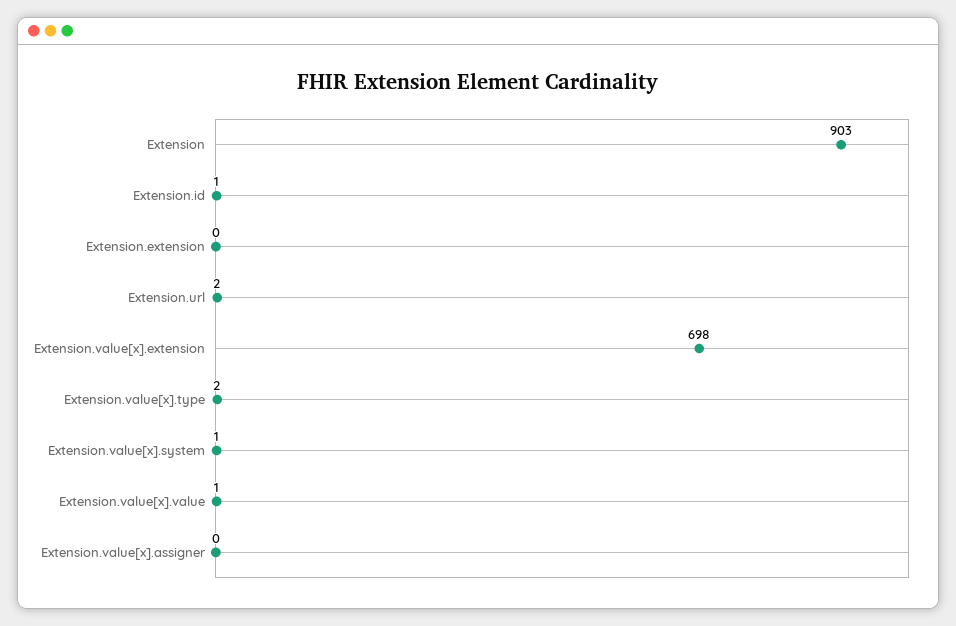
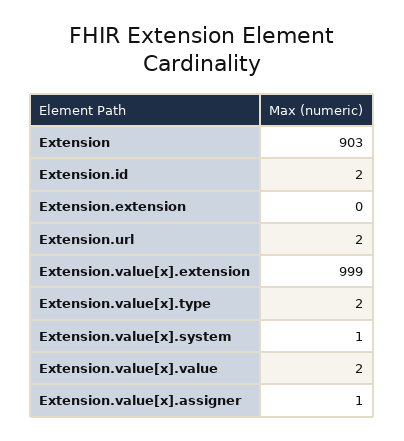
Extension.id: 1 -> 2
Extension.value[x].extension: 698 -> 999
Extension.value[x].value: 1 -> 2
Extension.value[x].assigner: 0 -> 1

